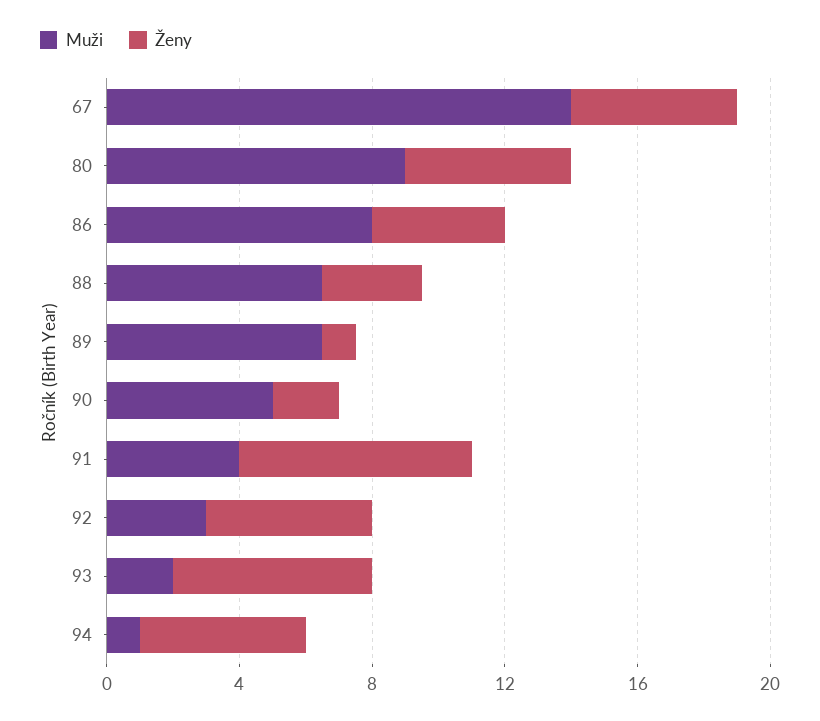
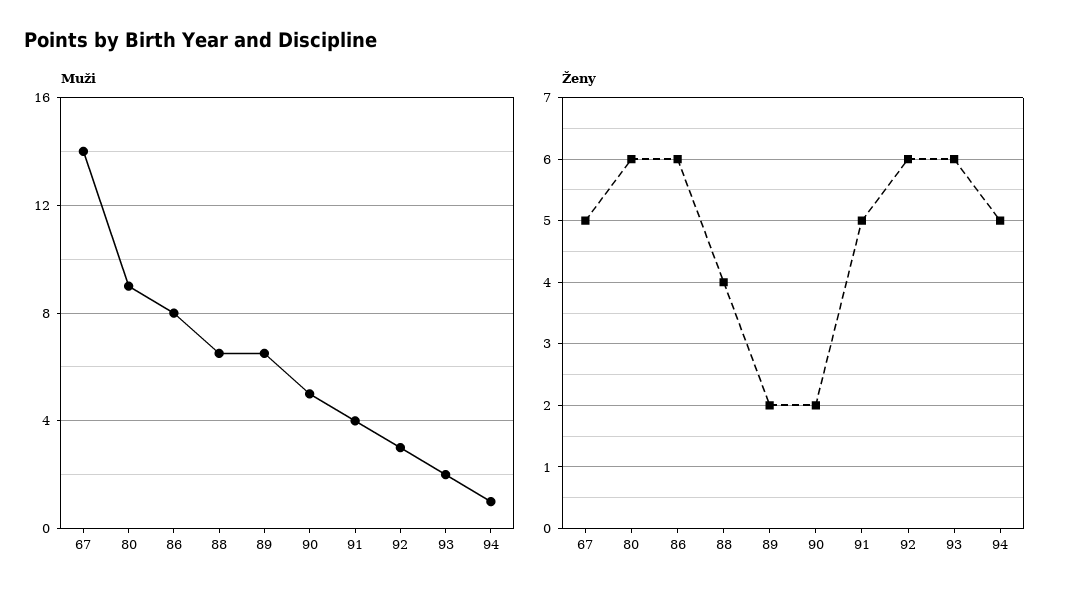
Ženy, 80: 5 -> 6
Ženy, 86: 4 -> 6
Ženy, 88: 3 -> 4
Ženy, 89: 1 -> 2
Ženy, 91: 7 -> 5
Ženy, 92: 5 -> 6

